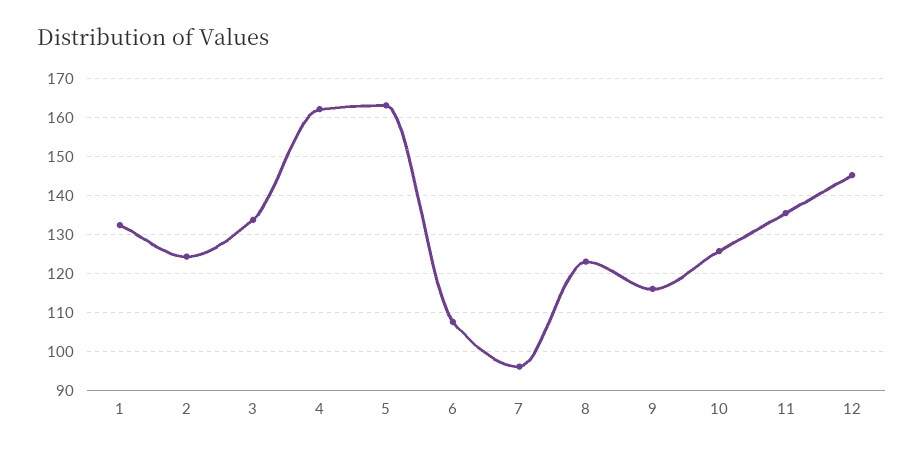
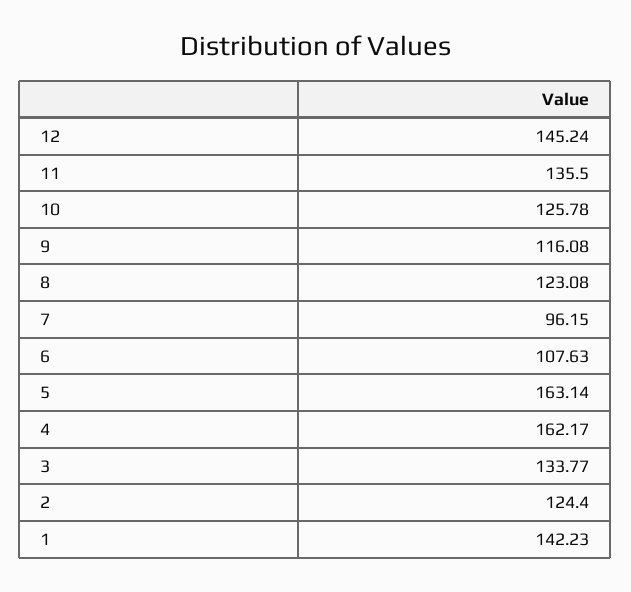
1: 132 -> 142.23

